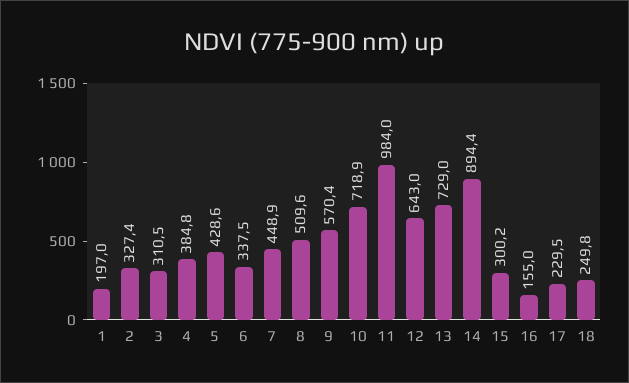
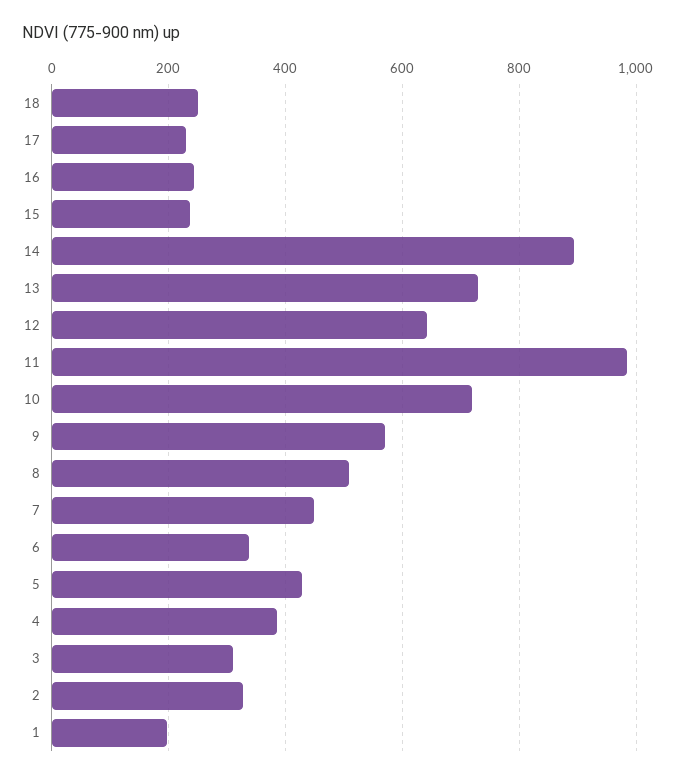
15: 300.2 -> 240
16: 155 -> 240

